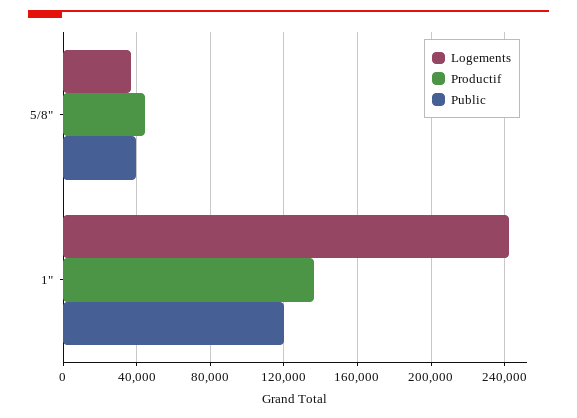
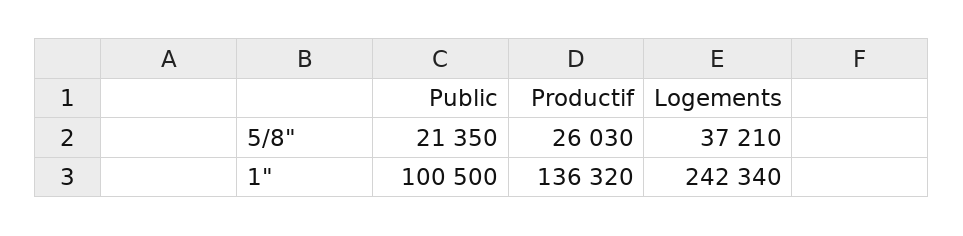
Productif, 5/8": 45000 -> 26030
Public, 5/8": 40000 -> 21350
Public, 1": 120000 -> 100500

